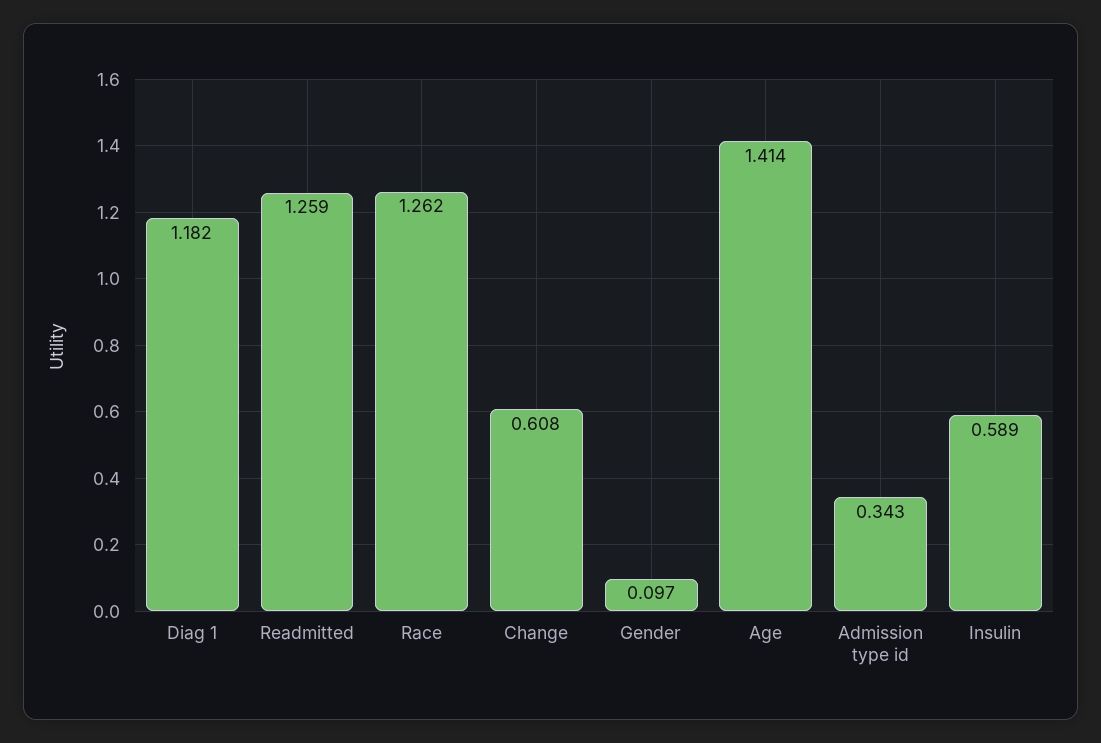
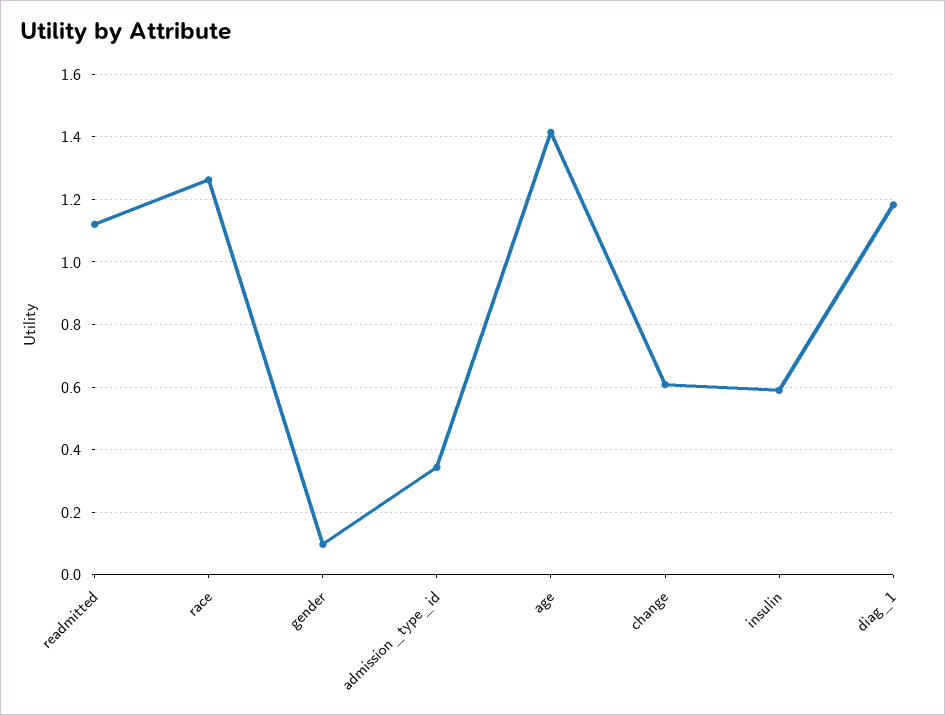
Readmitted: 1.259 -> 1.12

